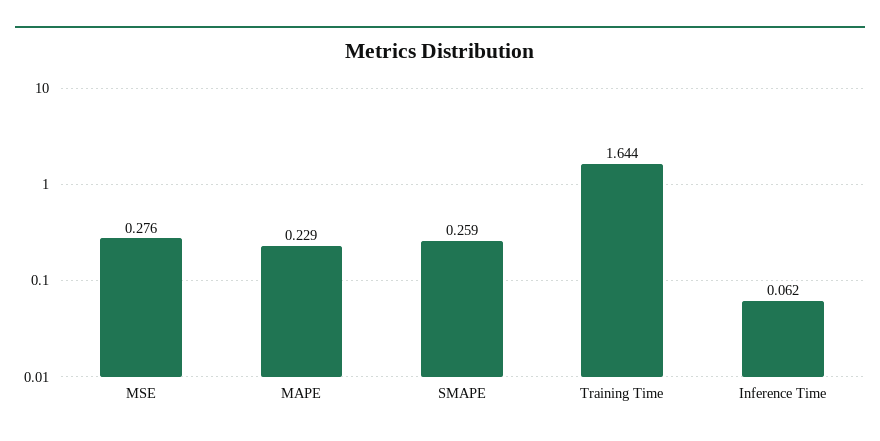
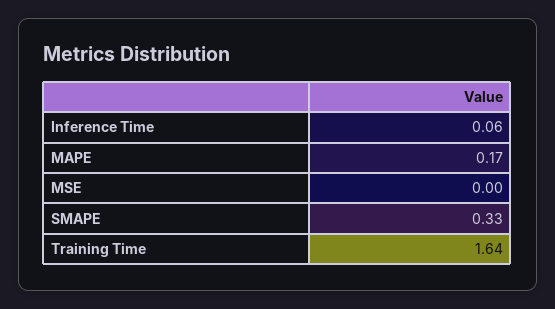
MSE: 0.276 -> 0
MAPE: 0.229 -> 0.17
SMAPE: 0.259 -> 0.33

